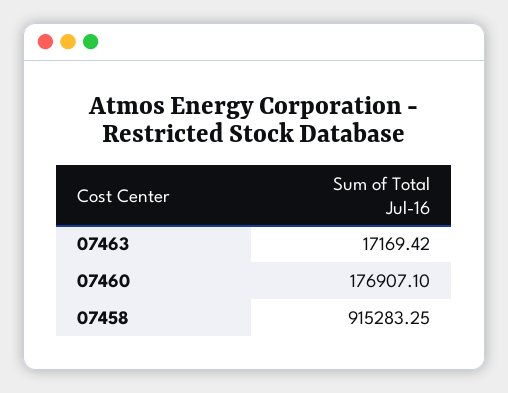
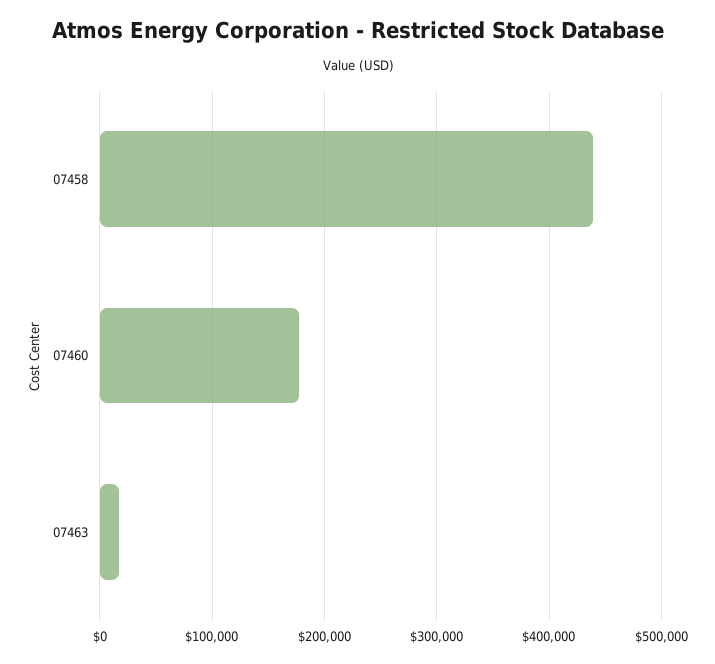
07458: 915283.25 -> 440000

